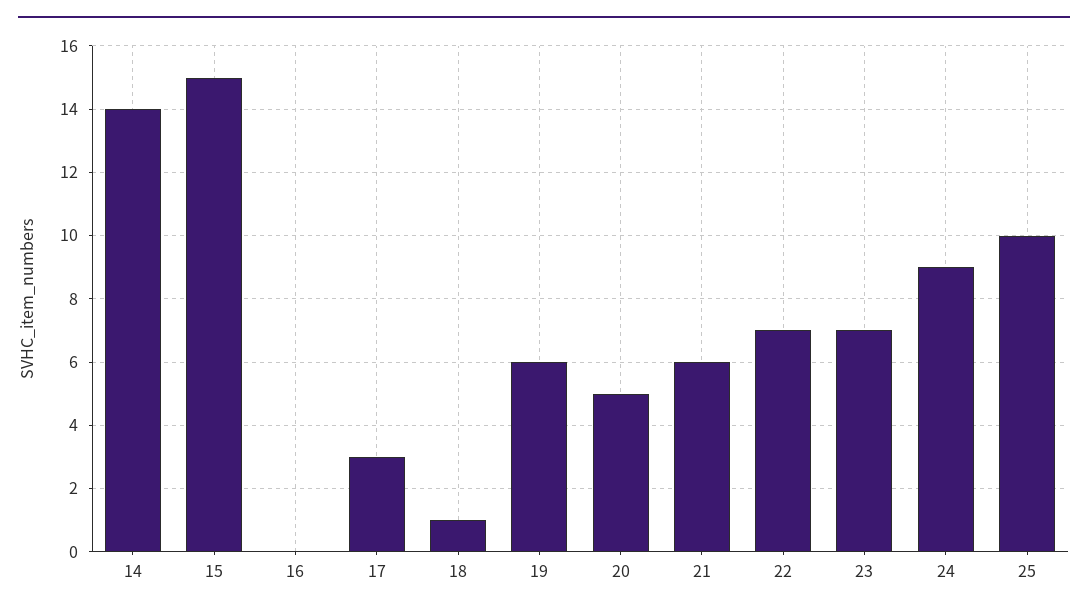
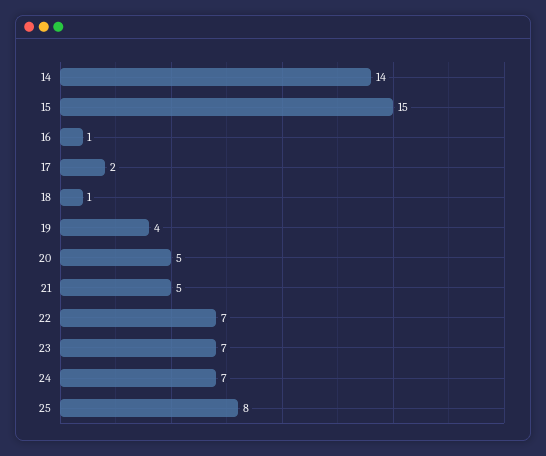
16: 0 -> 1
17: 3 -> 2
19: 6 -> 4
21: 6 -> 5
24: 9 -> 7
25: 10 -> 8

